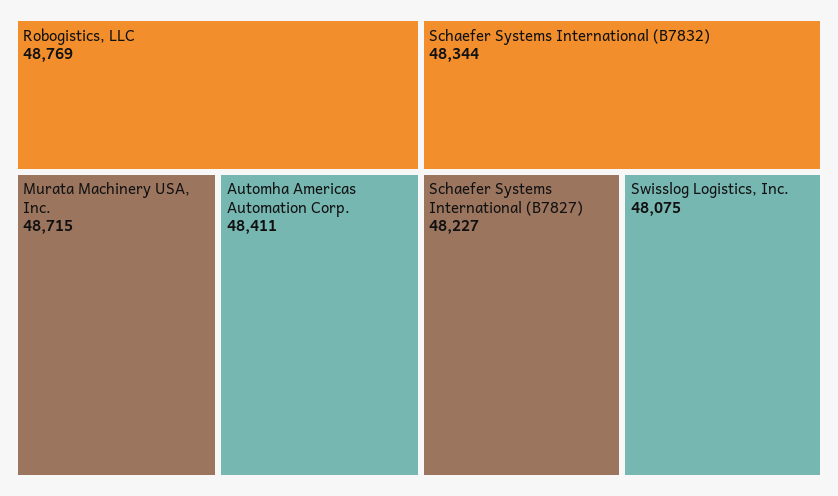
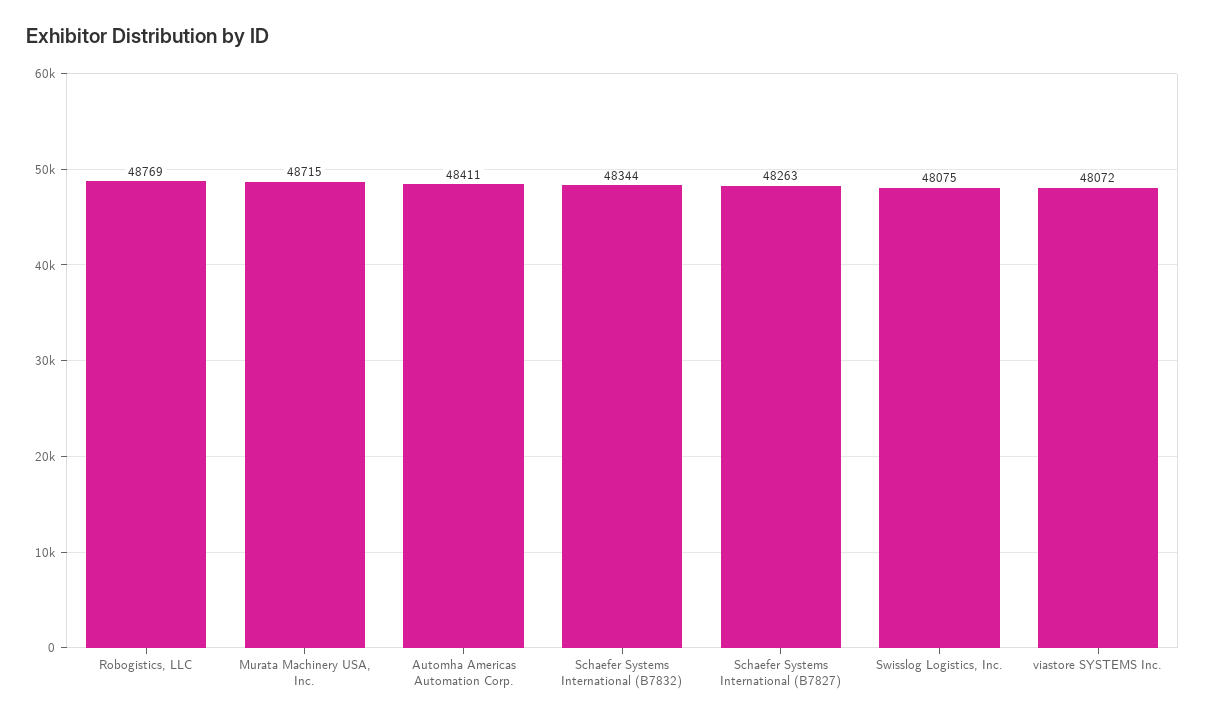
Schaefer Systems International (B7827): 48227 -> 48263
viastore SYSTEMS Inc.: none -> 48072

